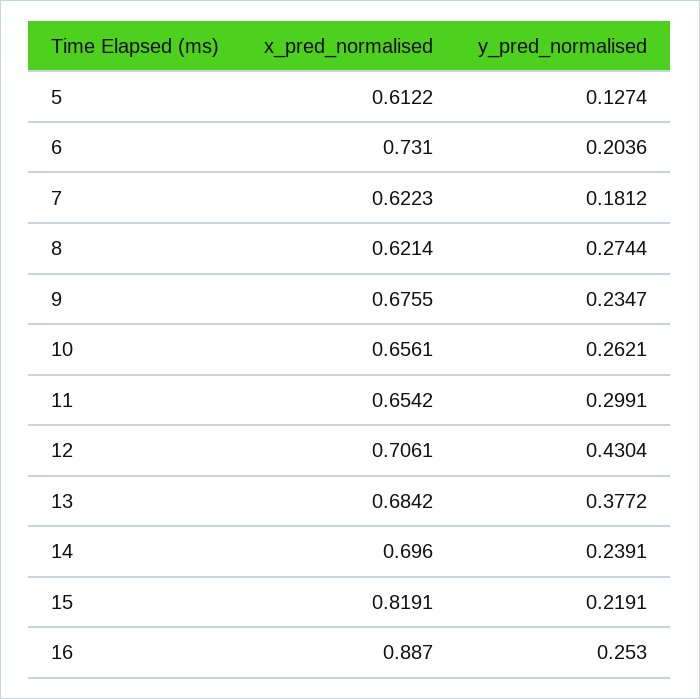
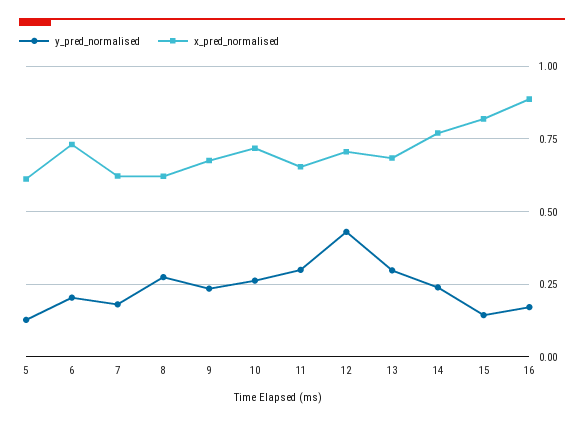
x_pred_normalised, 10: 0.6561 -> 0.725
y_pred_normalised, 13: 0.3772 -> 0.3
x_pred_normalised, 14: 0.696 -> 0.775
y_pred_normalised, 15: 0.2191 -> 0.15
y_pred_normalised, 16: 0.253 -> 0.175

